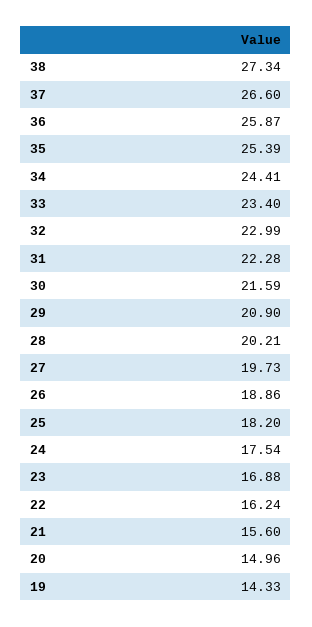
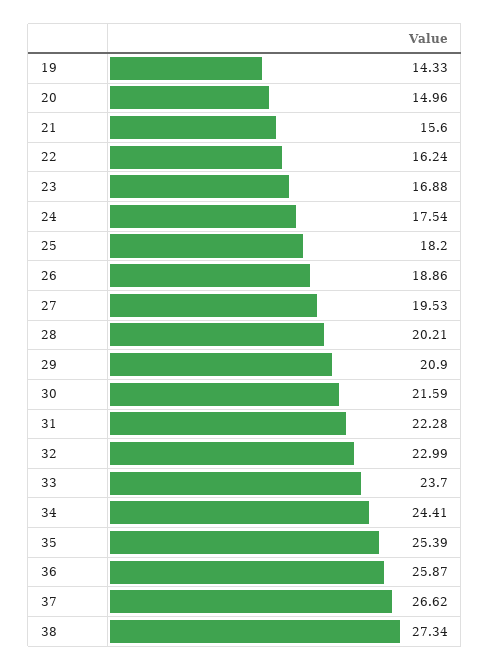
37: 26.6 -> 26.62
33: 23.4 -> 23.7
27: 19.73 -> 19.53

